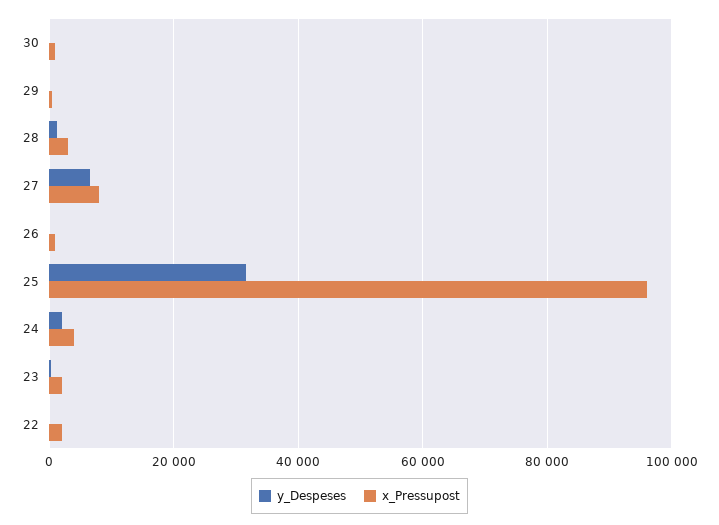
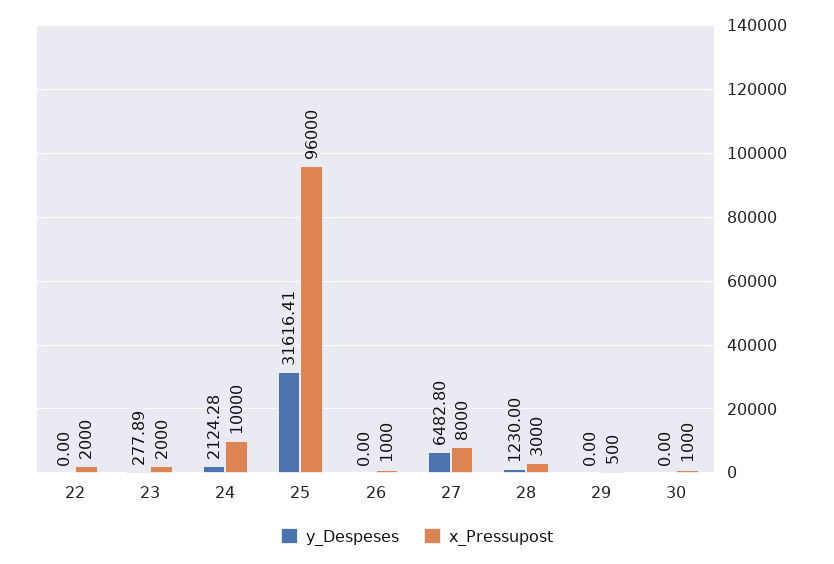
x_Pressupost, 24: 4000 -> 10000

